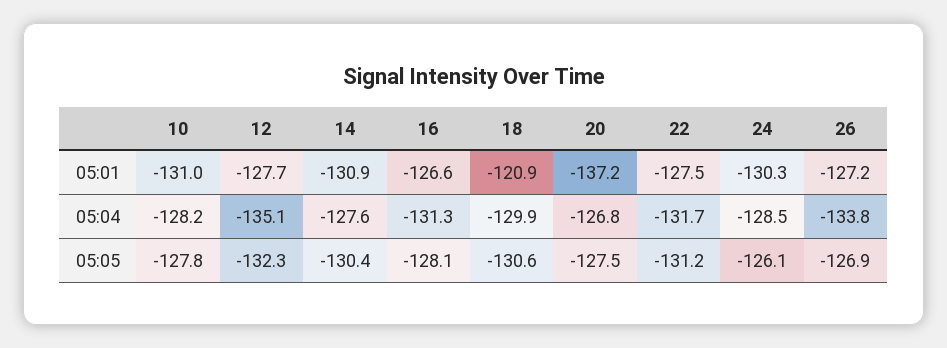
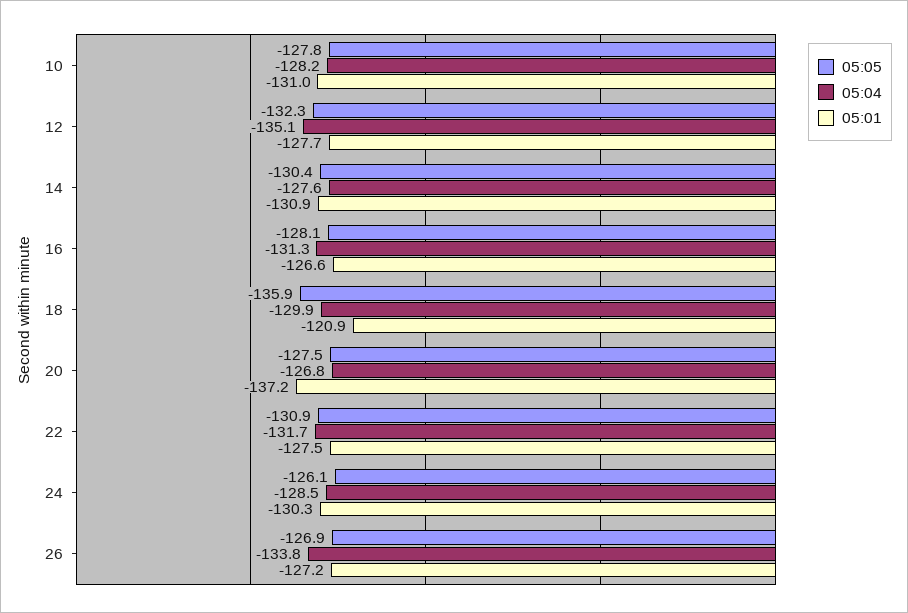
05:05, 18: -130.6 -> -135.9
05:05, 22: -131.2 -> -130.9

